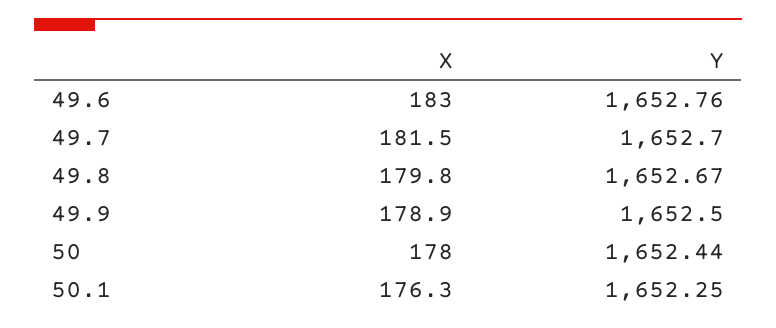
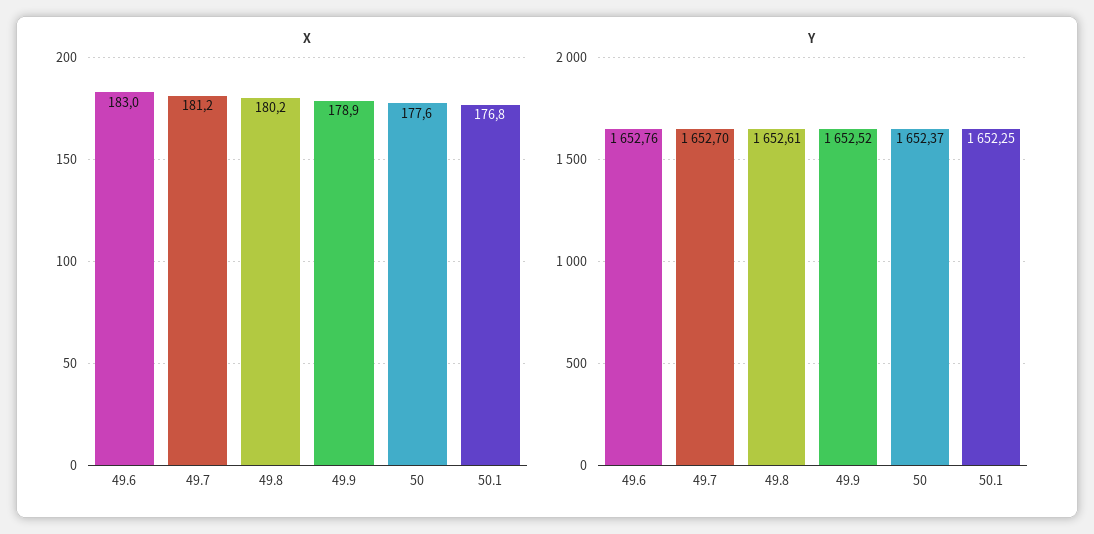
X, 49.7: 181.5 -> 181.2
X, 49.8: 179.8 -> 180.2
Y, 49.8: 1652.67 -> 1652.61
Y, 49.9: 1652.5 -> 1652.52
X, 50: 178 -> 177.6
Y, 50: 1652.44 -> 1652.37
X, 50.1: 176.3 -> 176.8

